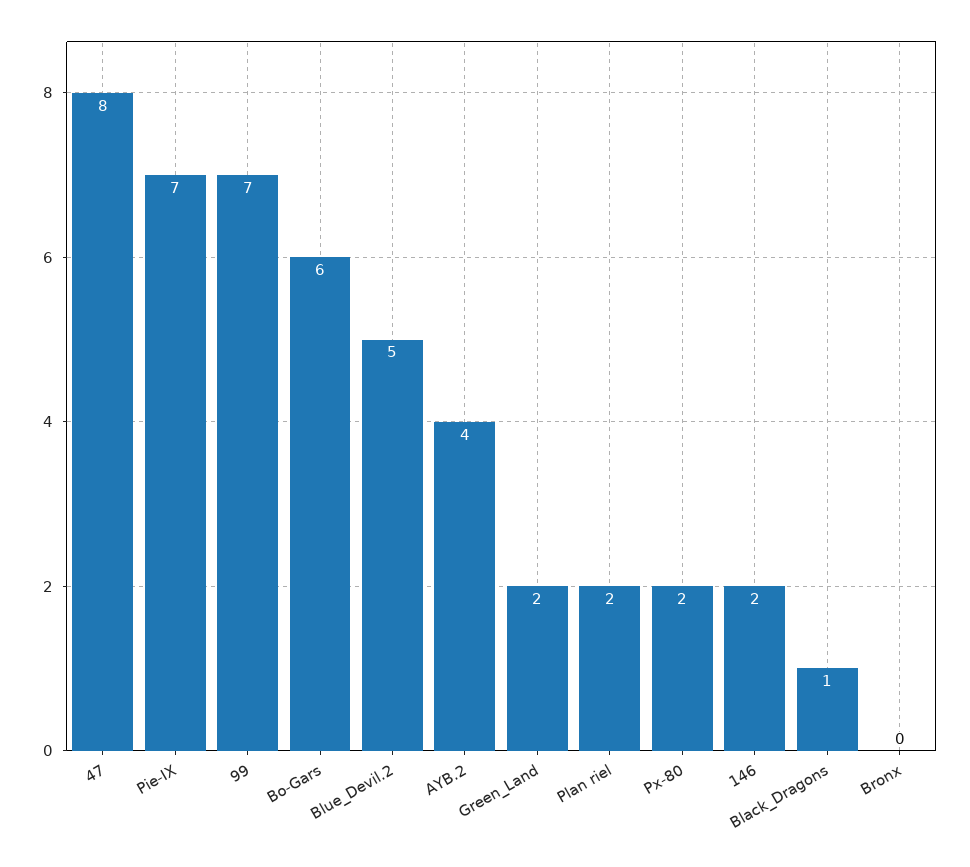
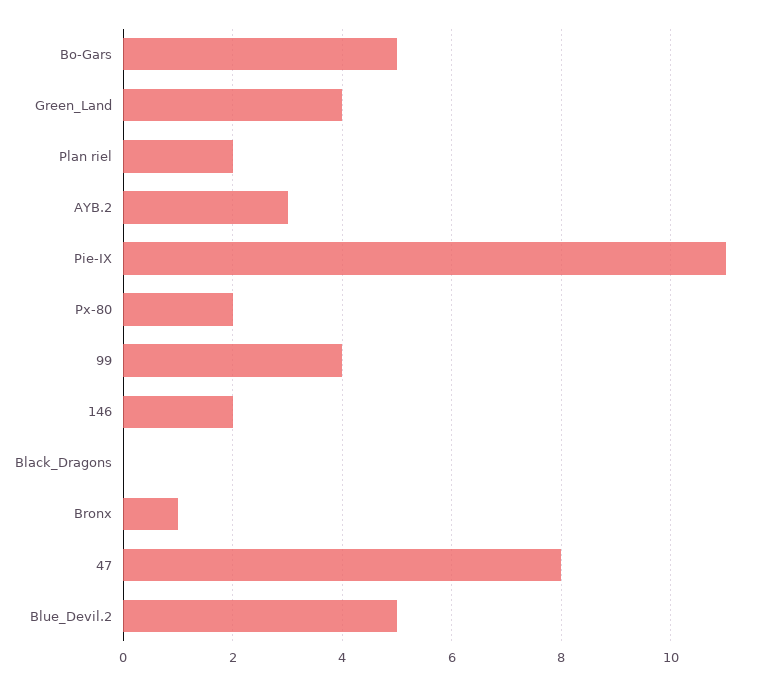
Pie-IX: 7 -> 11
99: 7 -> 4
Bo-Gars: 6 -> 5
AYB.2: 4 -> 3
Green_Land: 2 -> 4
Black_Dragons: 1 -> 0
Bronx: 0 -> 1

